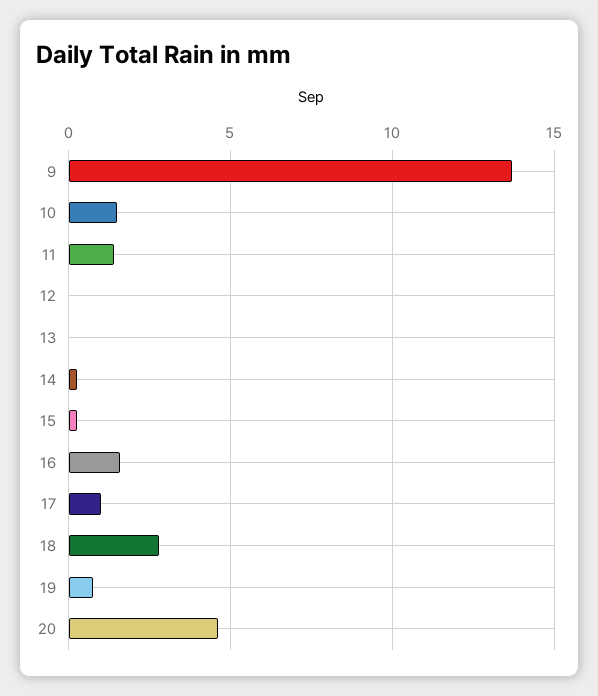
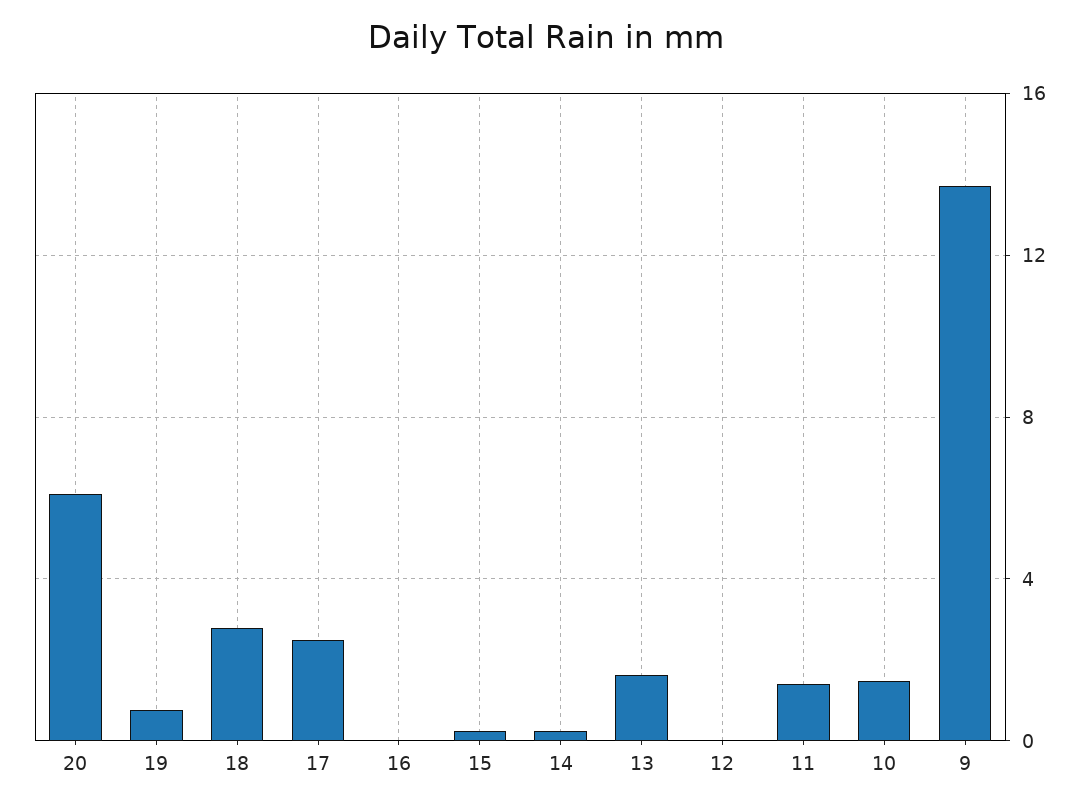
13: 0 -> 1.5
16: 1.5 -> 0
17: 1 -> 2.5
20: 4.5 -> 6

